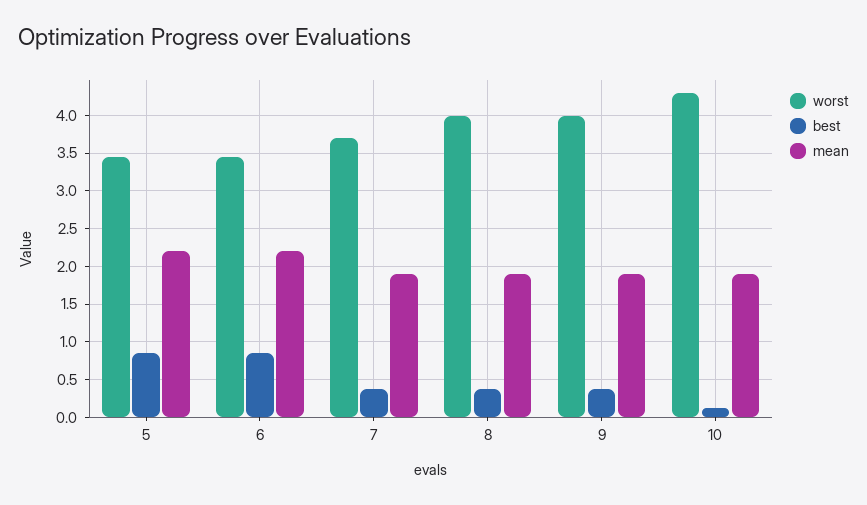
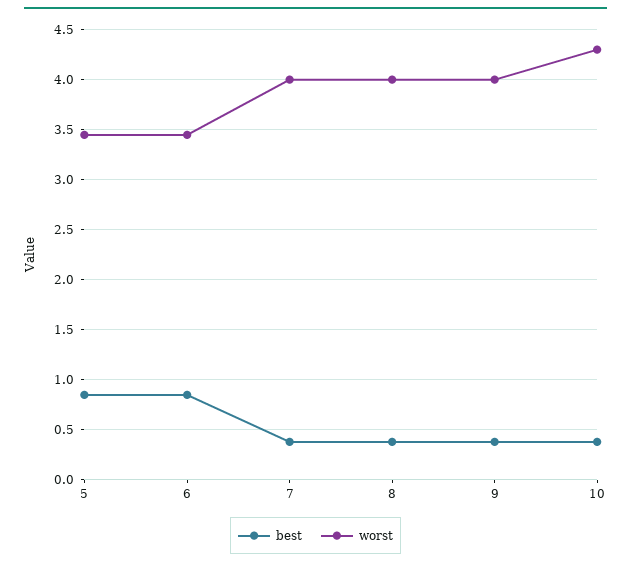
mean, 5: 2.2 -> none
mean, 6: 2.2 -> none
worst, 7: 3.7 -> 4
mean, 7: 1.9 -> none
mean, 8: 1.9 -> none
mean, 9: 1.9 -> none
best, 10: 0.1 -> 0.4
mean, 10: 1.9 -> none

